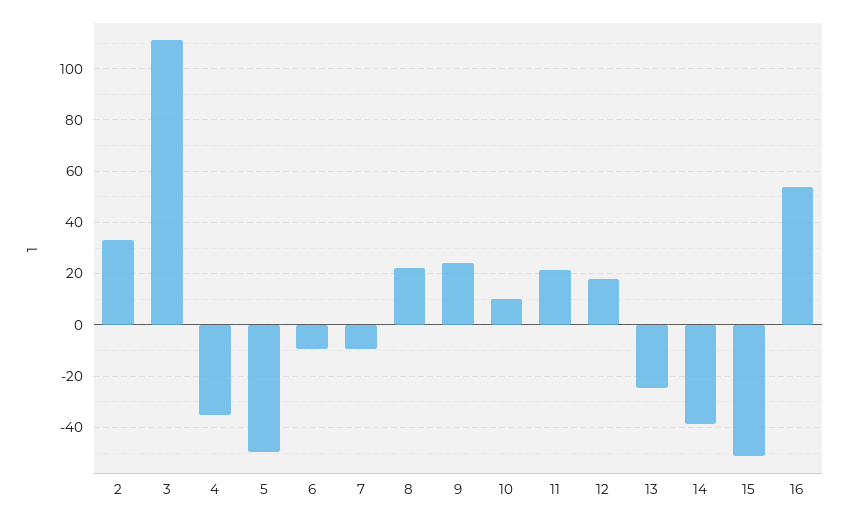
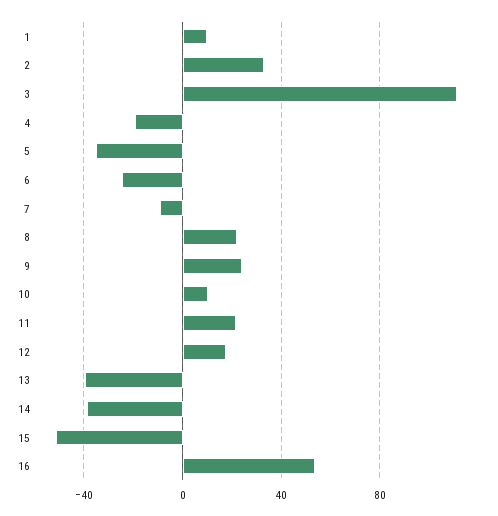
4: -35 -> -20
5: -50 -> -35
6: -10 -> -25
13: -25 -> -40
1: none -> 10

